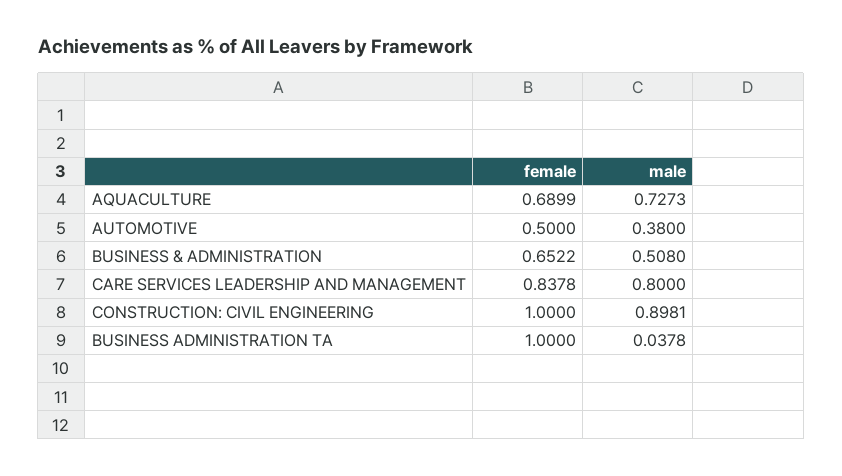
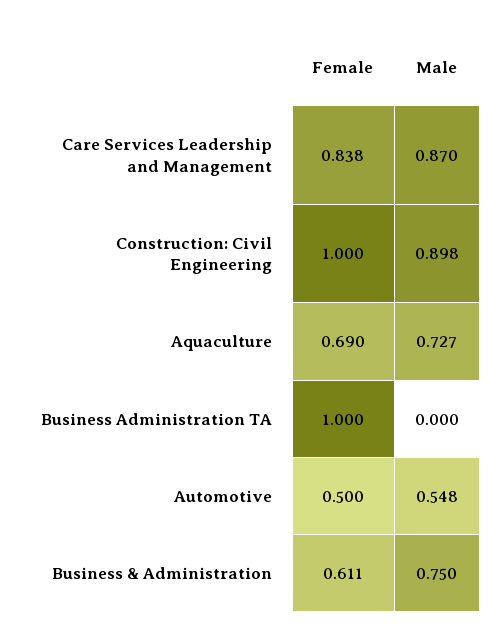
male, AUTOMOTIVE: 0.38 -> 0.548
female, BUSINESS & ADMINISTRATION: 0.6522 -> 0.611
male, BUSINESS & ADMINISTRATION: 0.508 -> 0.75
male, CARE SERVICES LEADERSHIP AND MANAGEMENT: 0.8 -> 0.87
male, BUSINESS ADMINISTRATION TA: 0.0378 -> 0

